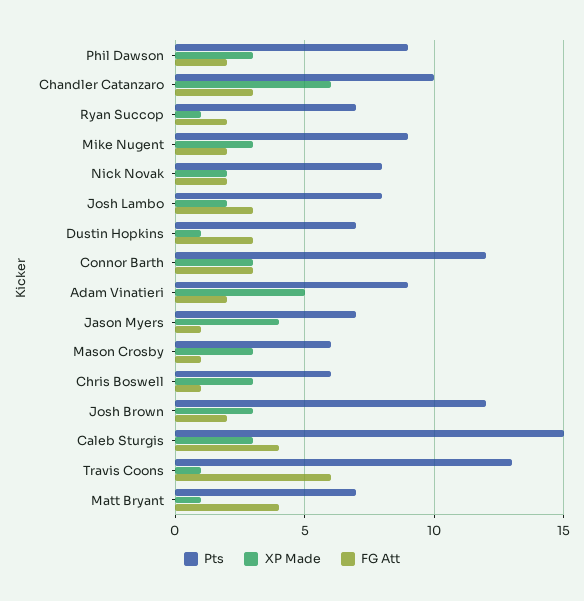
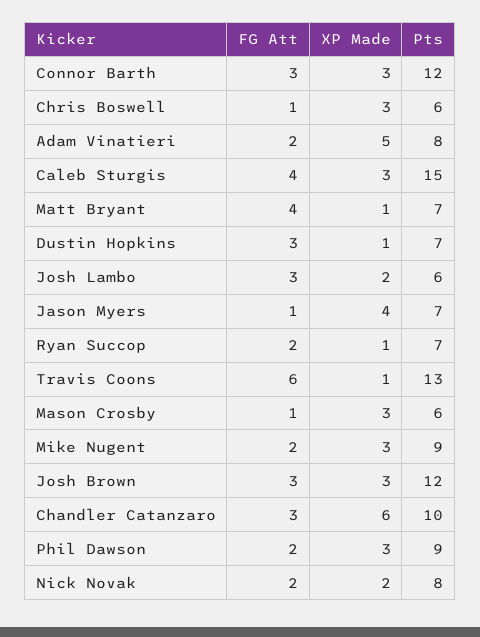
Pts, Josh Lambo: 8 -> 6
Pts, Adam Vinatieri: 9 -> 8
FG Att, Josh Brown: 2 -> 3

